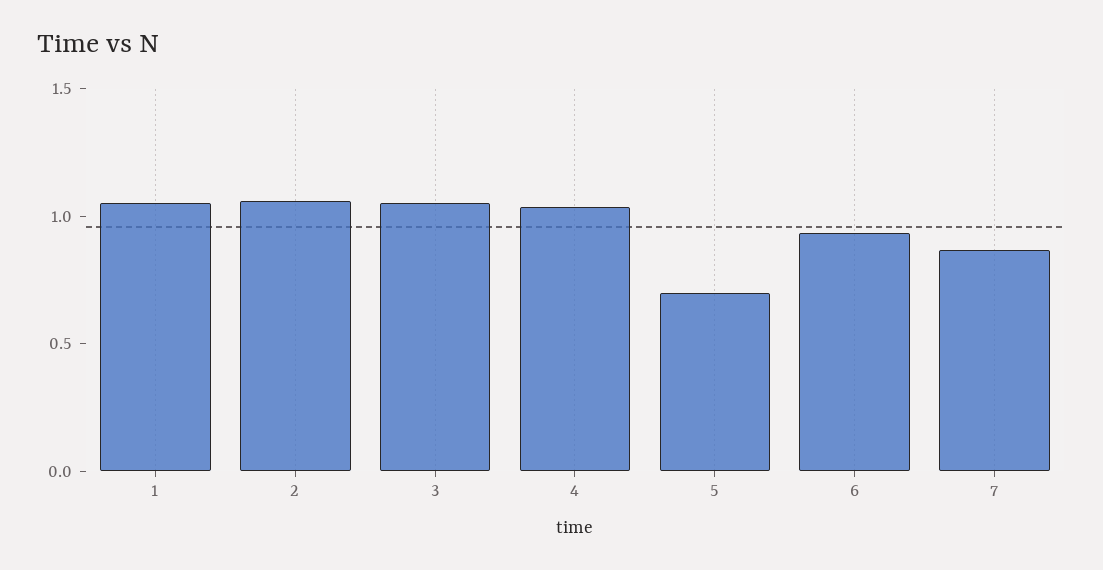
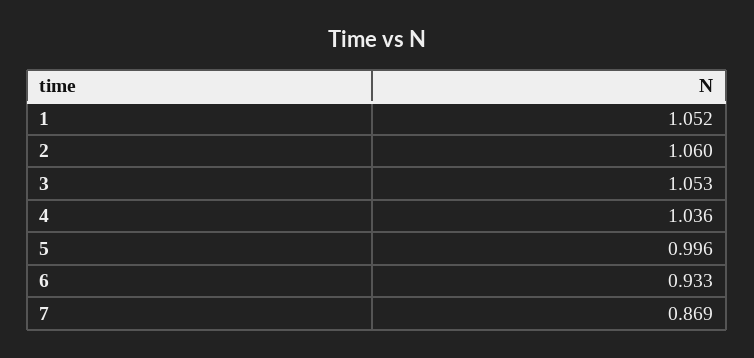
5: 0.7 -> 0.996

